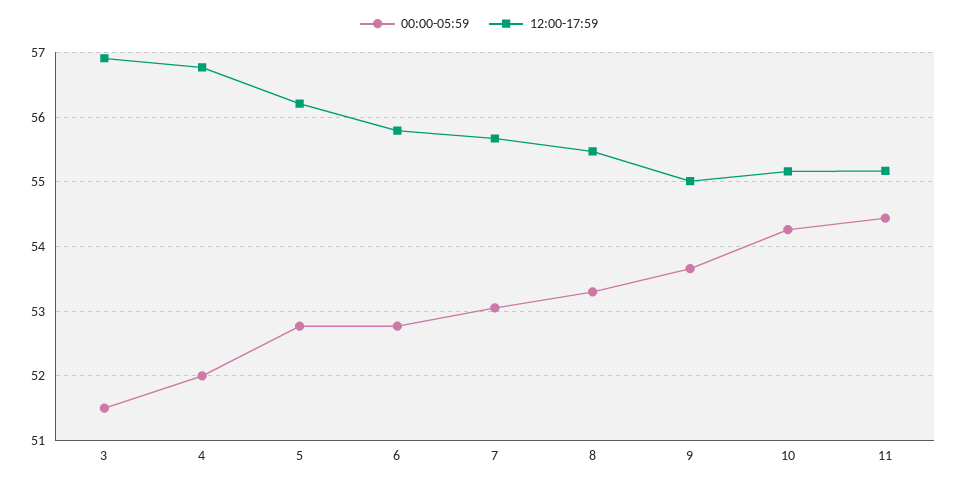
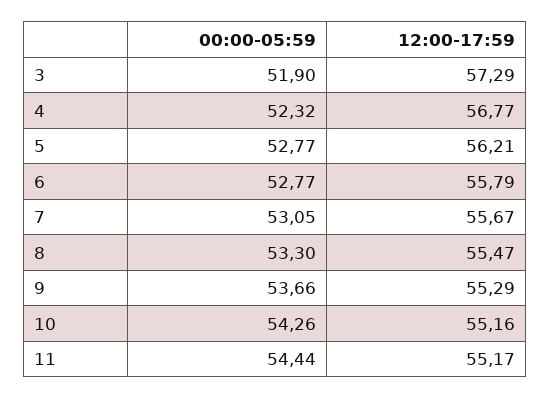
00:00-05:59, 3: 51.5 -> 51.9
12:00-17:59, 3: 56.9 -> 57.29
00:00-05:59, 4: 52 -> 52.32
12:00-17:59, 9: 55 -> 55.29

